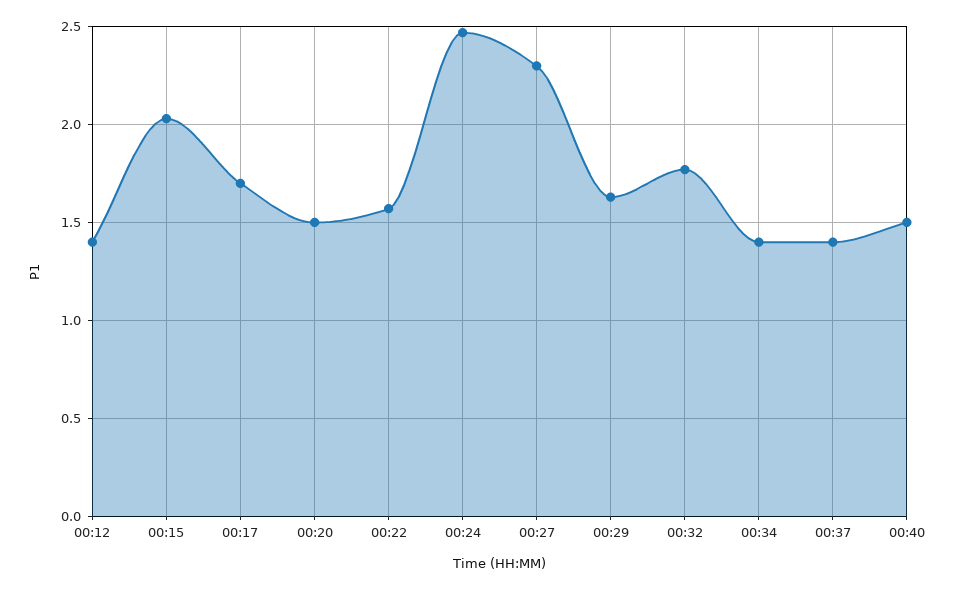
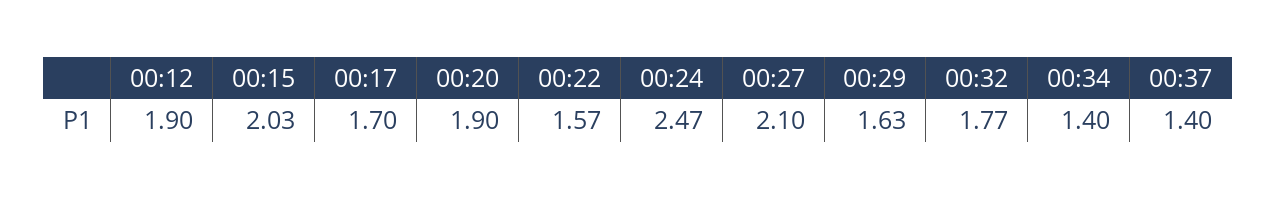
00:12: 1.4 -> 1.9
00:20: 1.5 -> 1.9
00:27: 2.3 -> 2.1
00:40: 1.5 -> none

